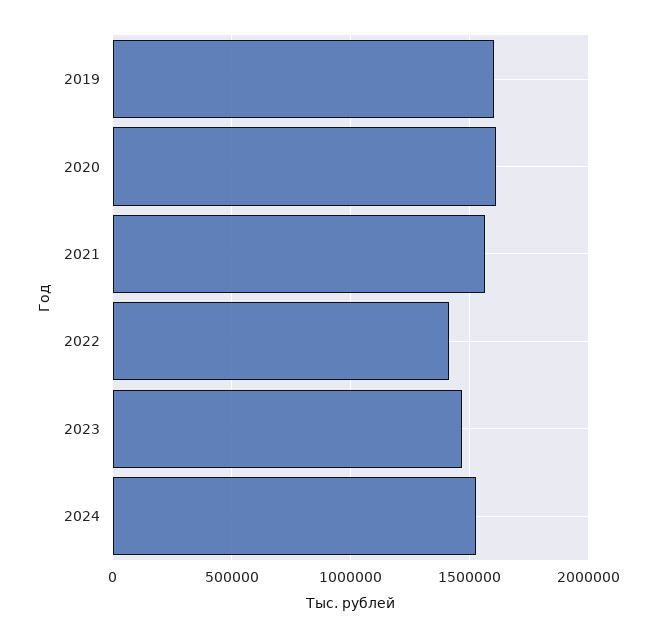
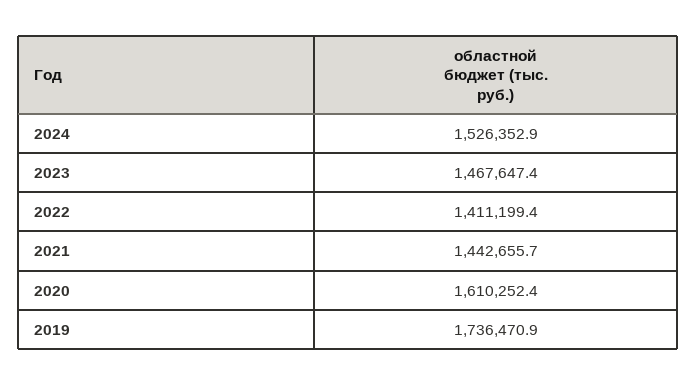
2019: 1600000 -> 1736470.9
2021: 1550000 -> 1442655.7

